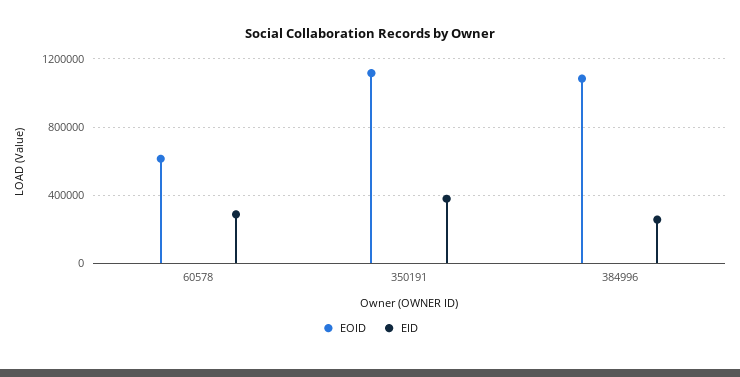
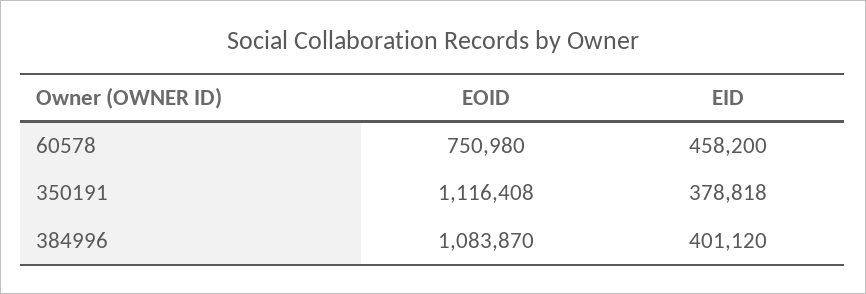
EOID, 60578: 600000 -> 750980
EID, 60578: 300000 -> 458200
EID, 384996: 250000 -> 401120

